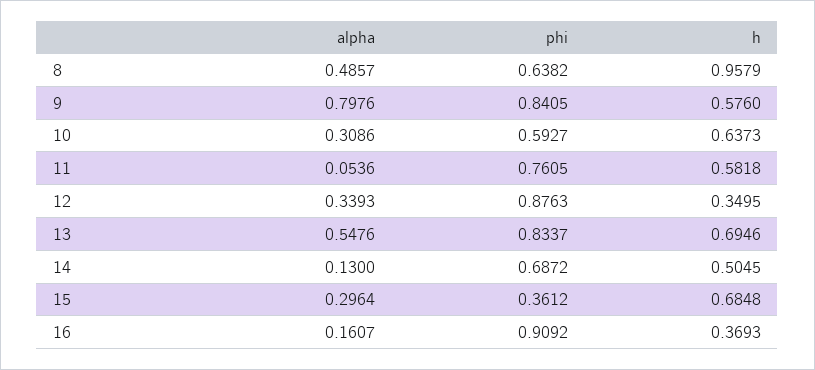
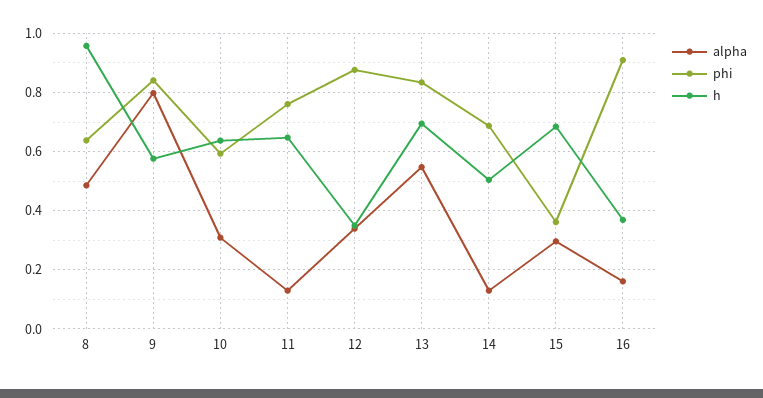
alpha, 11: 0.0536 -> 0.125
h, 11: 0.5818 -> 0.65

